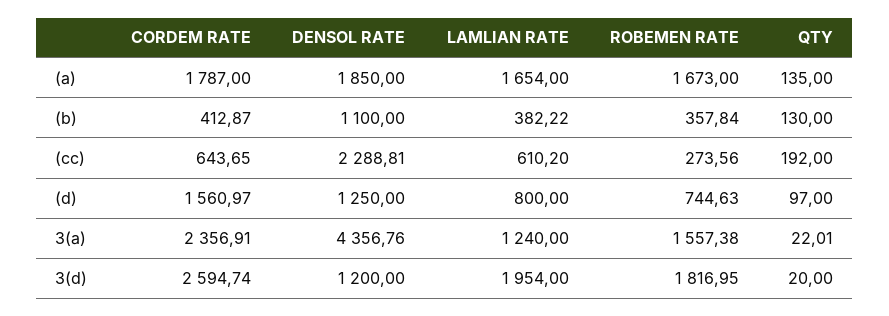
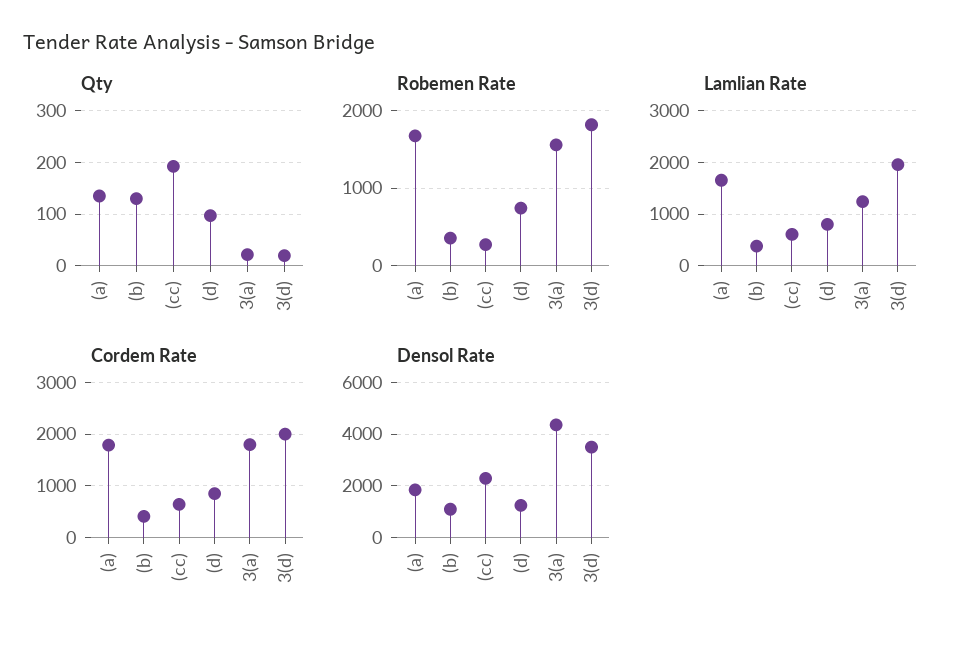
CORDEM RATE, (d): 1560.97 -> 800
CORDEM RATE, 3(a): 2356.91 -> 1800
CORDEM RATE, 3(d): 2594.74 -> 2000
DENSOL RATE, 3(d): 1200 -> 3500

